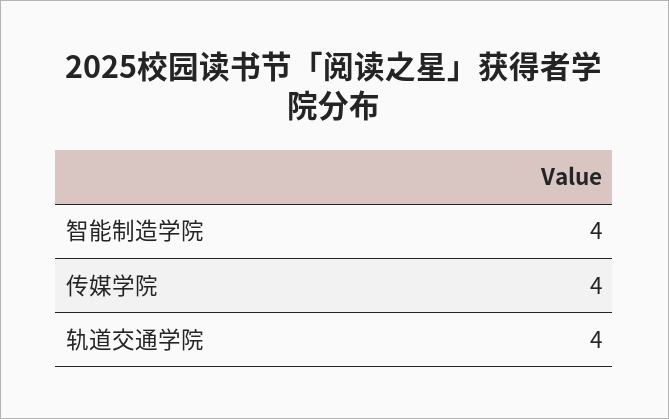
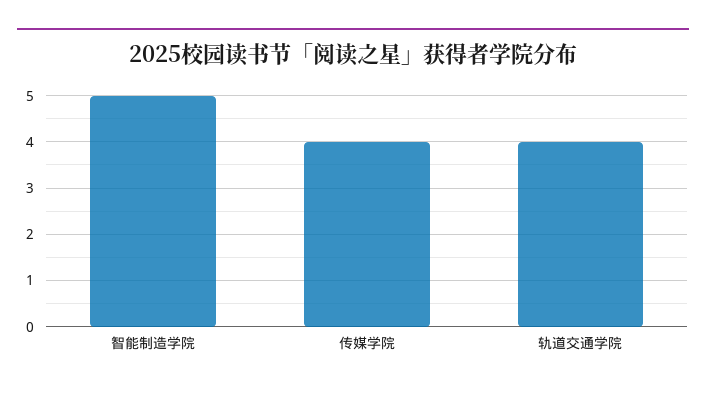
智能制造学院: 4 -> 5

